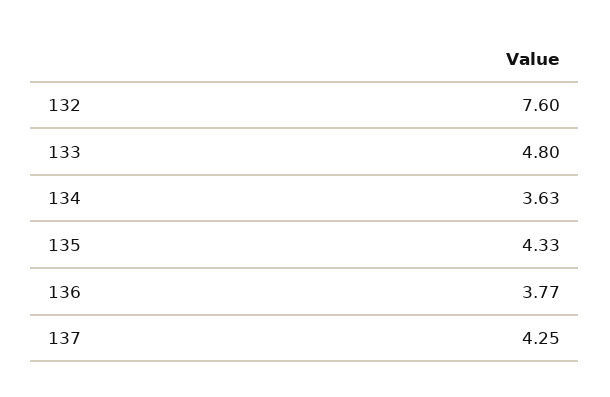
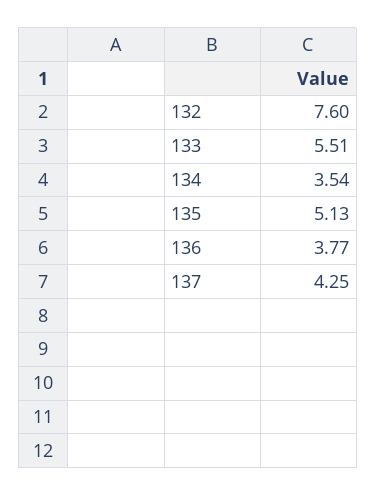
133: 4.8 -> 5.51
134: 3.63 -> 3.54
135: 4.33 -> 5.13

